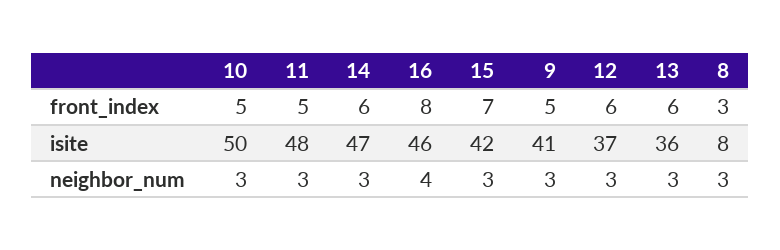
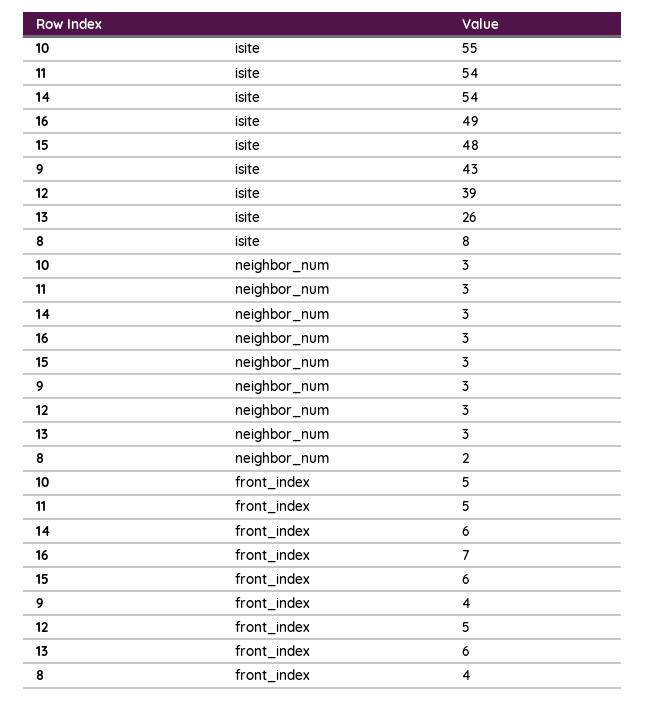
16, front_index: 8 -> 7
15, front_index: 7 -> 6
9, front_index: 5 -> 4
12, front_index: 6 -> 5
8, front_index: 3 -> 4
10, isite: 50 -> 55
11, isite: 48 -> 54
14, isite: 47 -> 54
16, isite: 46 -> 49
15, isite: 42 -> 48
9, isite: 41 -> 43
12, isite: 37 -> 39
13, isite: 36 -> 26
16, neighbor_num: 4 -> 3
8, neighbor_num: 3 -> 2

